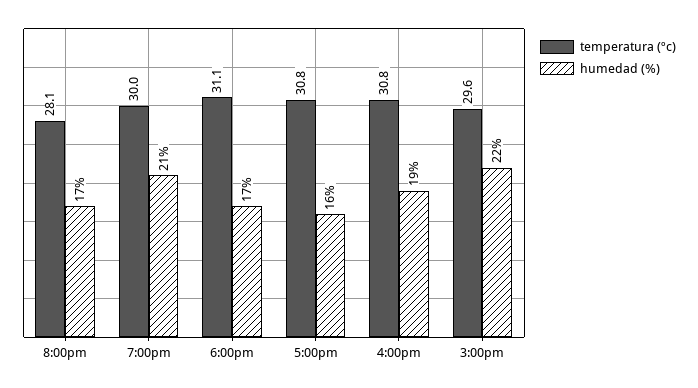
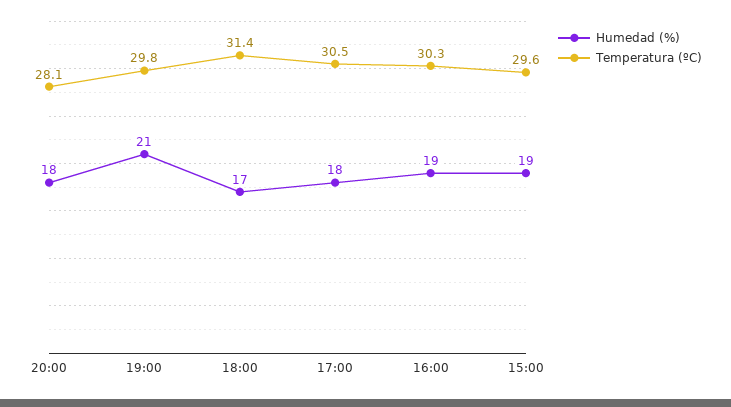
humedad (%), 8:00pm: 17 -> 18
temperatura (ºc), 7:00pm: 30 -> 29.8
temperatura (ºc), 6:00pm: 31.1 -> 31.4
temperatura (ºc), 5:00pm: 30.8 -> 30.5
humedad (%), 5:00pm: 16 -> 18
temperatura (ºc), 4:00pm: 30.8 -> 30.3
humedad (%), 3:00pm: 22 -> 19

